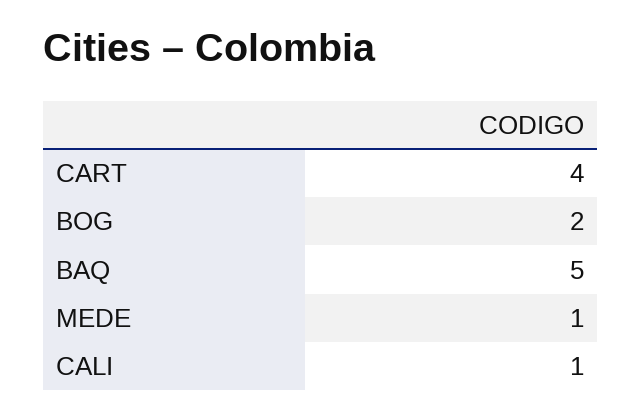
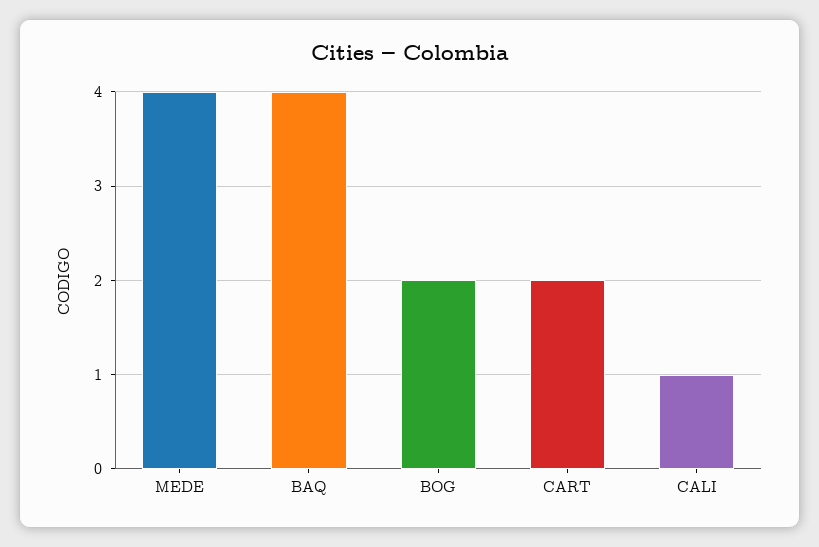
CART: 4 -> 2
BAQ: 5 -> 4
MEDE: 1 -> 4

